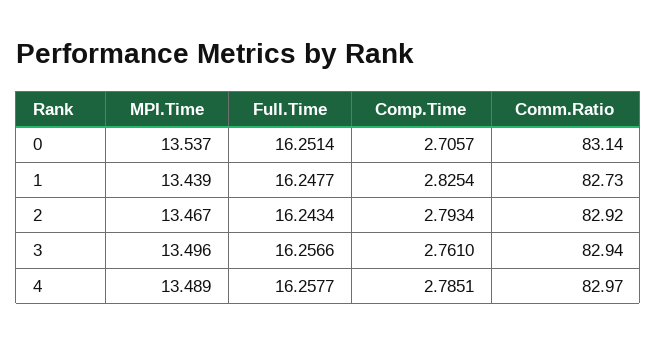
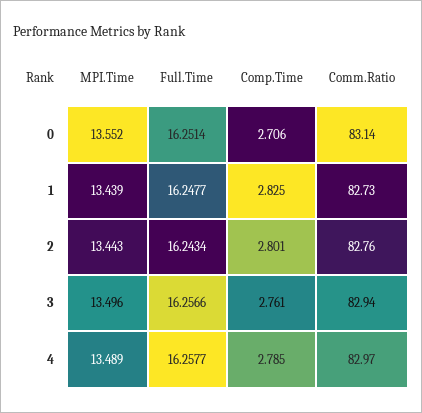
MPI.Time, 0: 13.537 -> 13.552
MPI.Time, 2: 13.467 -> 13.443
Comp.Time, 2: 2.7934 -> 2.801
Comm.Ratio, 2: 82.92 -> 82.76

